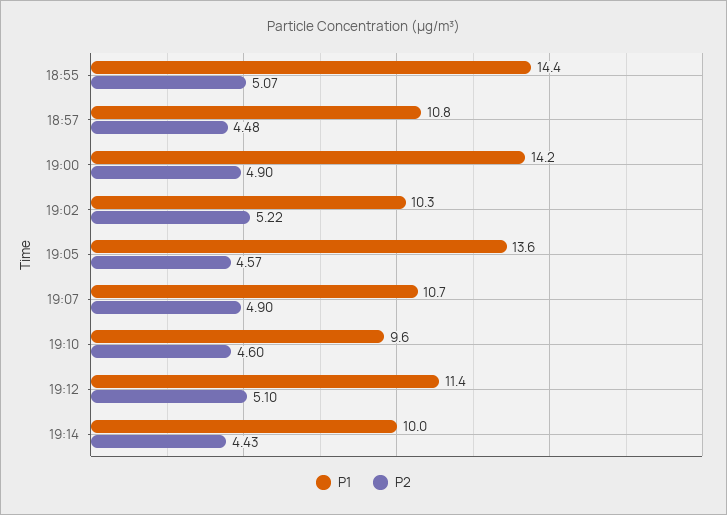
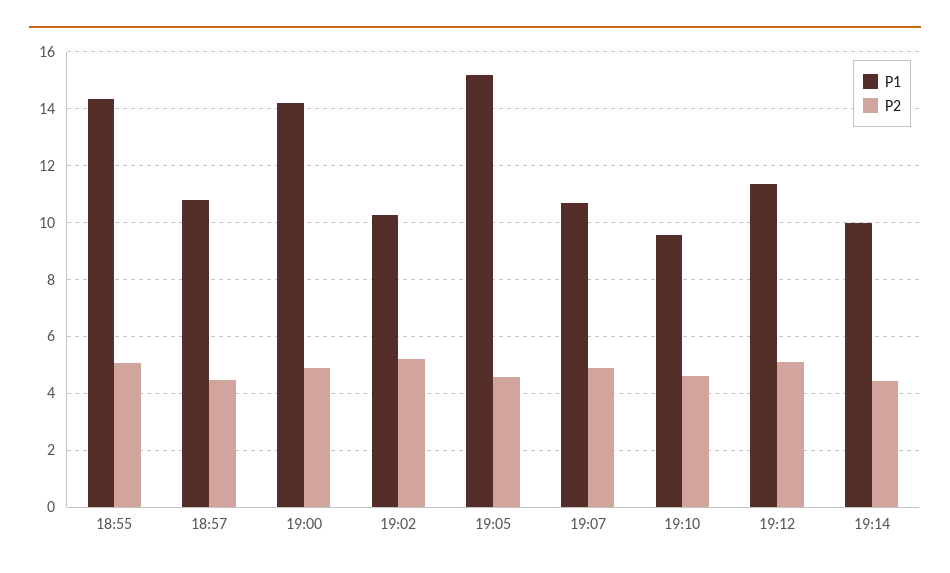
P1, 19:05: 13.6 -> 15.25

